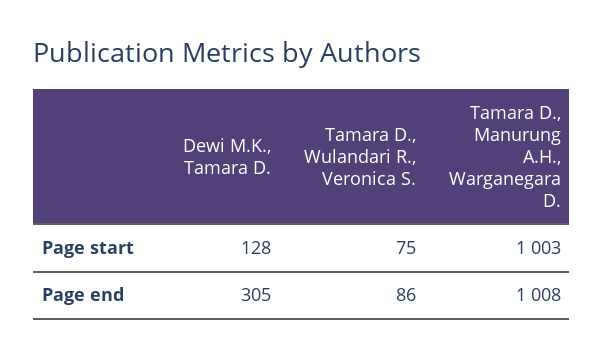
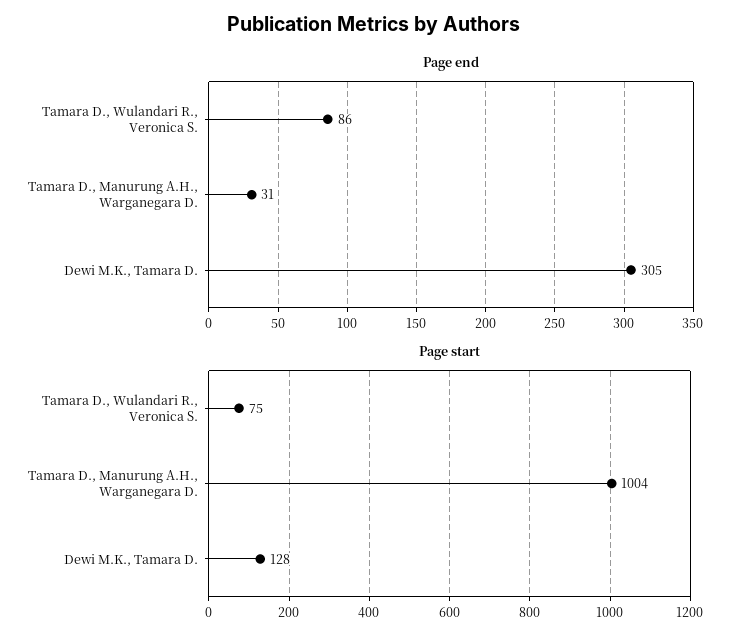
Page start, Tamara D., Manurung A.H., Warganegara D.: 1003 -> 1004
Page end, Tamara D., Manurung A.H., Warganegara D.: 1008 -> 31

